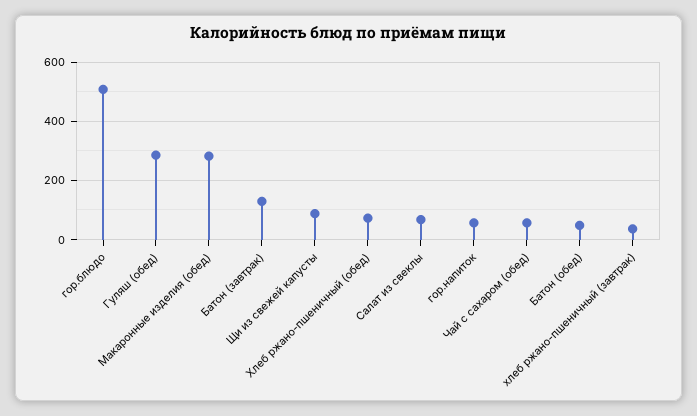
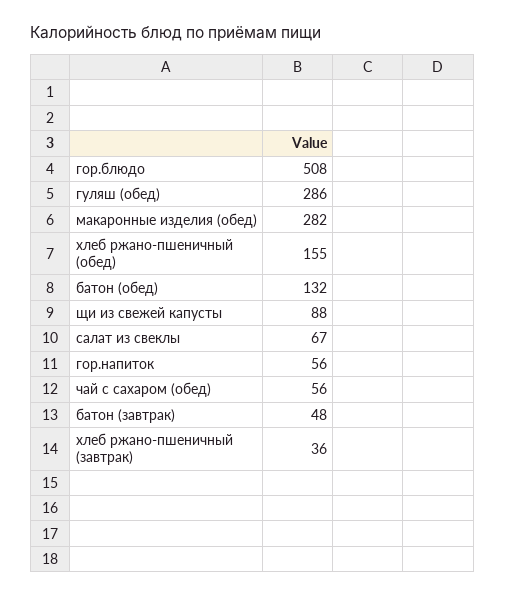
Батон (завтрак): 125 -> 48
Хлеб ржано-пшеничный (обед): 75 -> 155
Батон (обед): 50 -> 132

